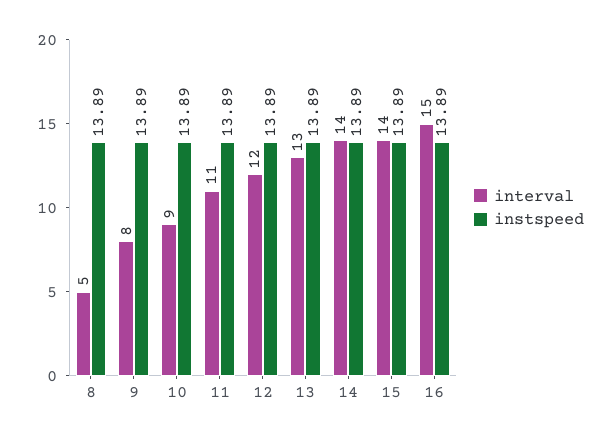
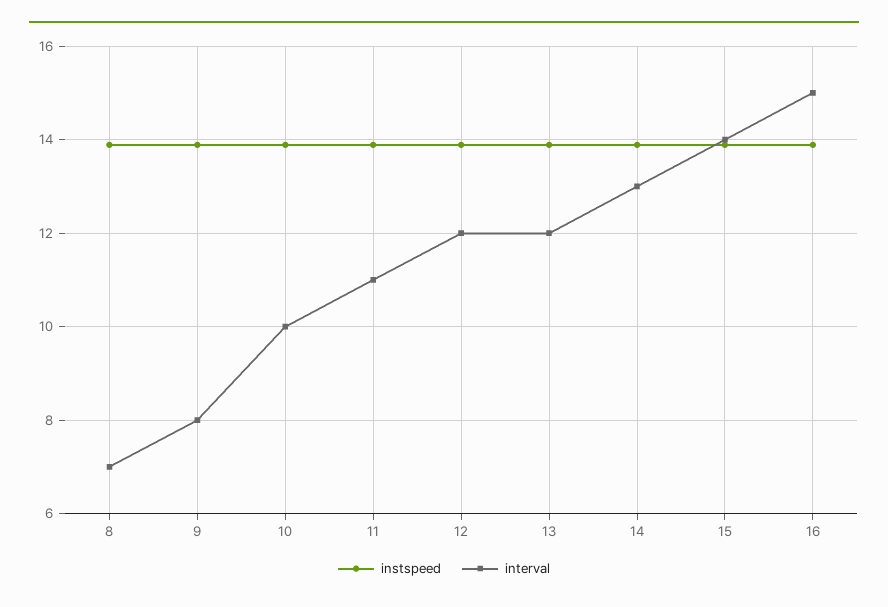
interval, 8: 5 -> 7
interval, 10: 9 -> 10
interval, 13: 13 -> 12
interval, 14: 14 -> 13

